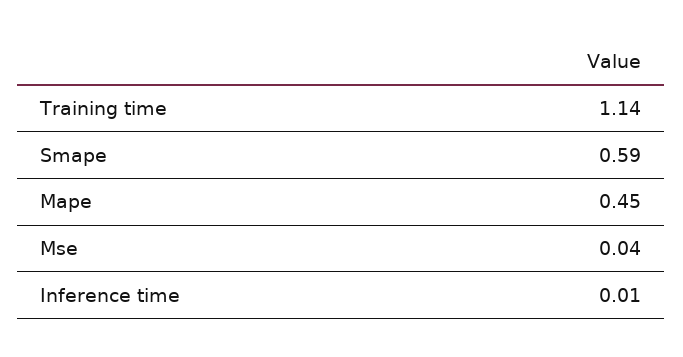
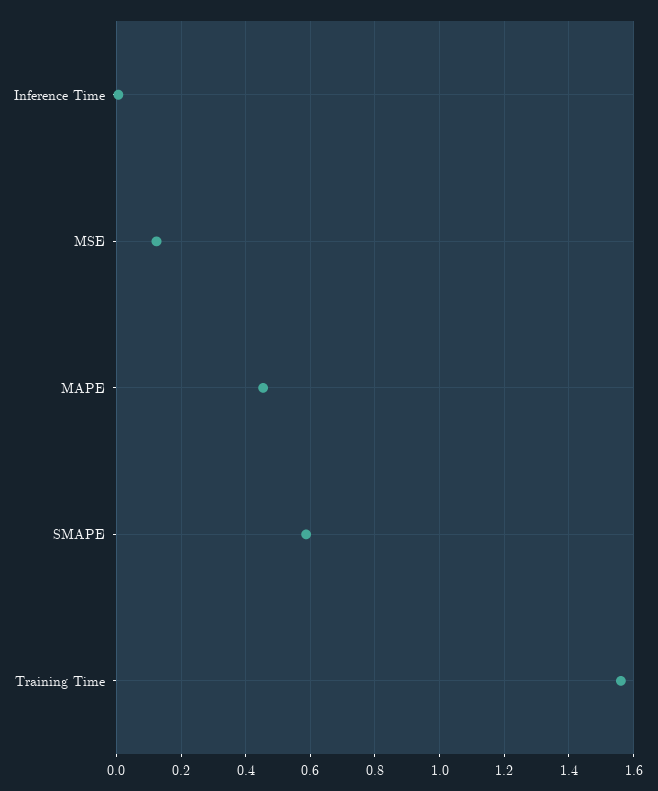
Training time: 1.14 -> 1.56
Mse: 0.04 -> 0.12

